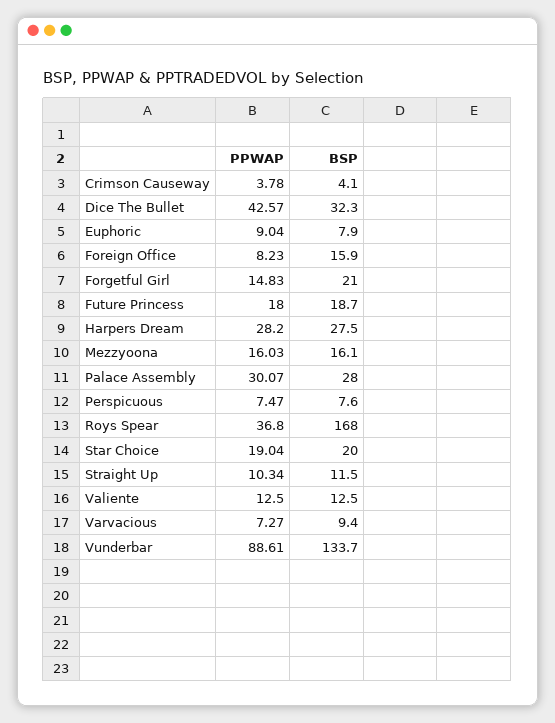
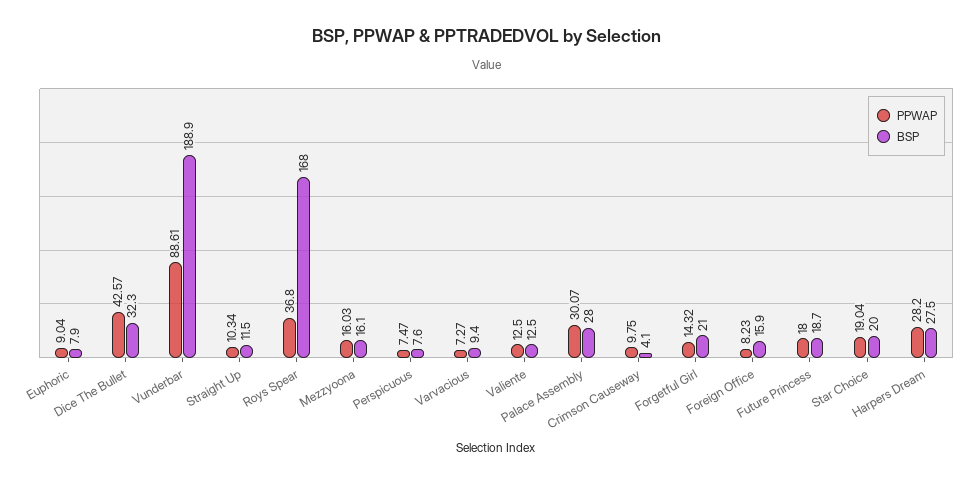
PPWAP, Crimson Causeway: 3.78 -> 9.75
PPWAP, Forgetful Girl: 14.83 -> 14.32
BSP, Vunderbar: 133.7 -> 188.9

